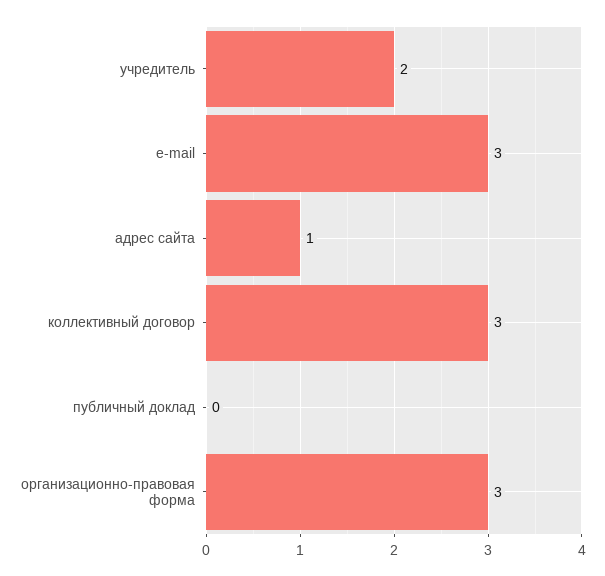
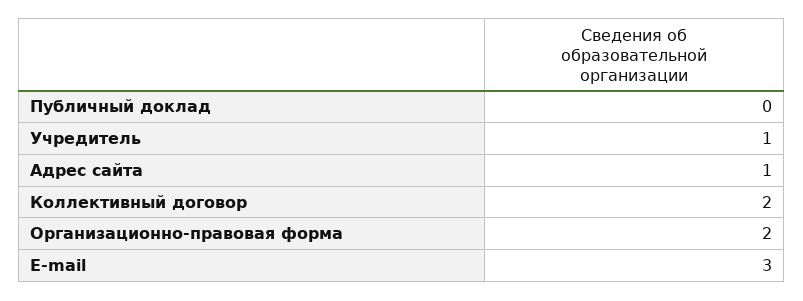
учредитель: 2 -> 1
коллективный договор: 3 -> 2
организационно-правовая форма: 3 -> 2

